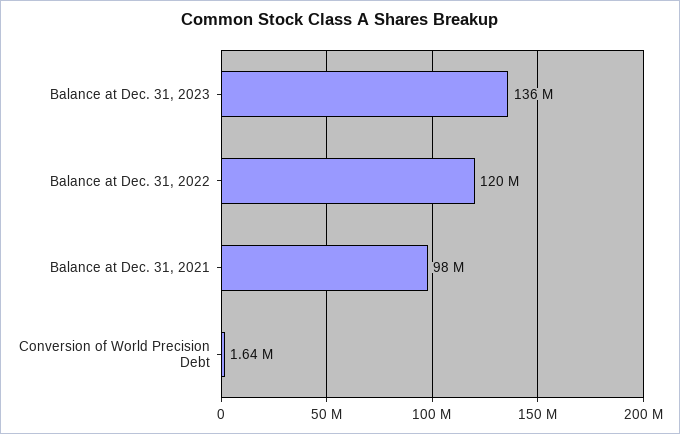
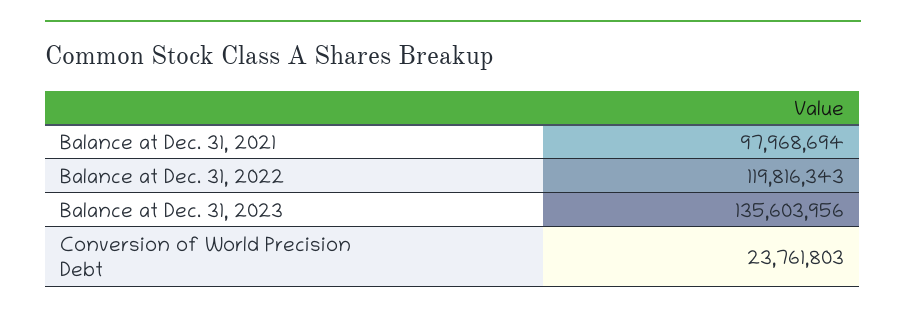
Conversion of World Precision Debt: 1640000 -> 23761803

